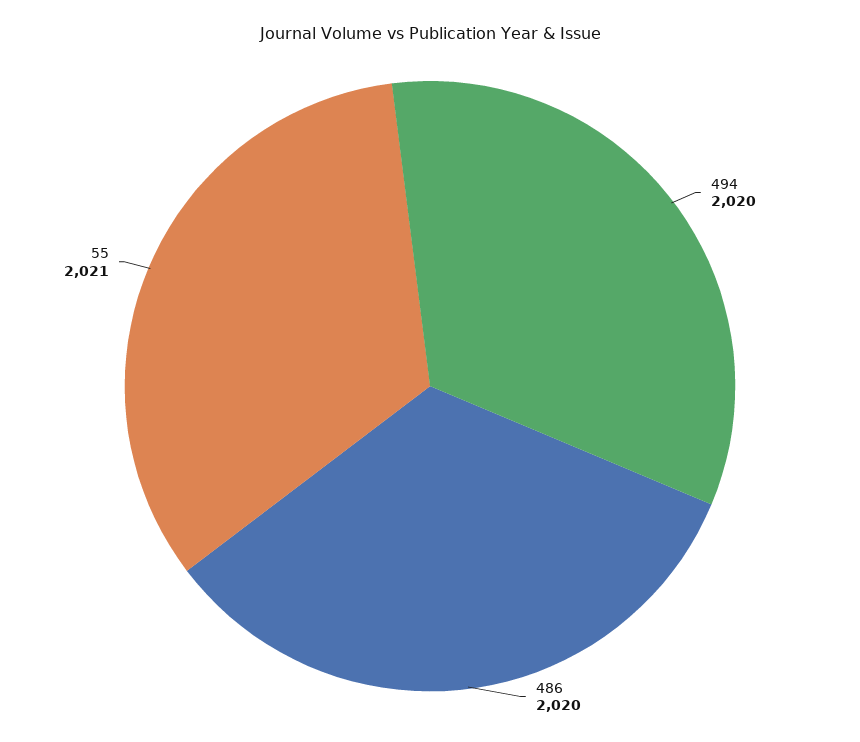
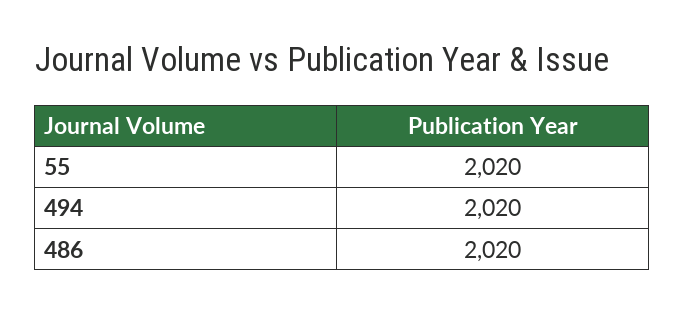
55: 2021 -> 2020

